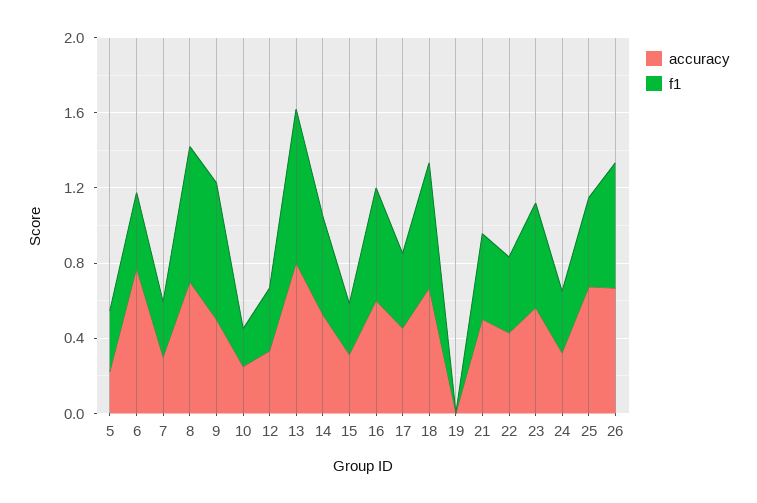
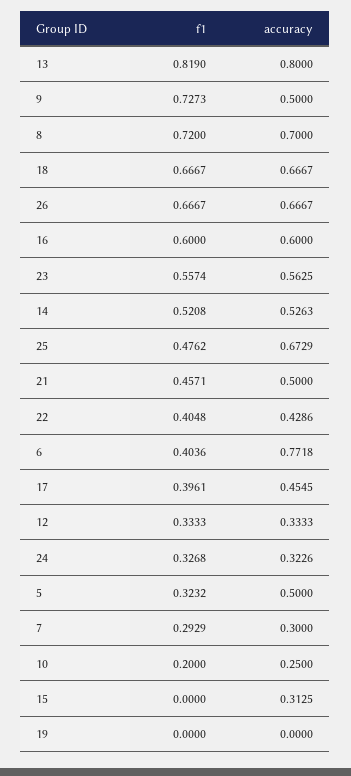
accuracy, 5: 0.2 -> 0.5
f1, 15: 0.3 -> 0

